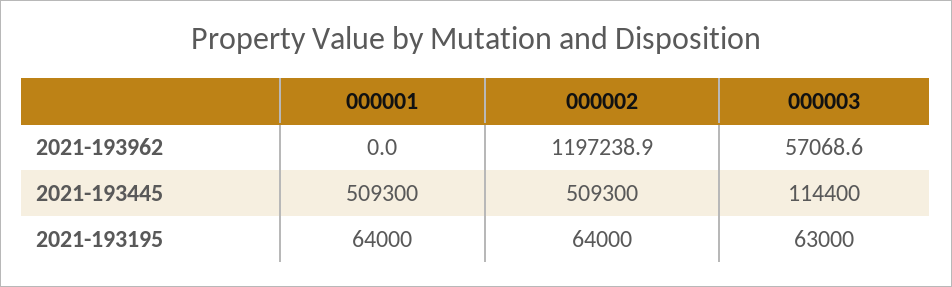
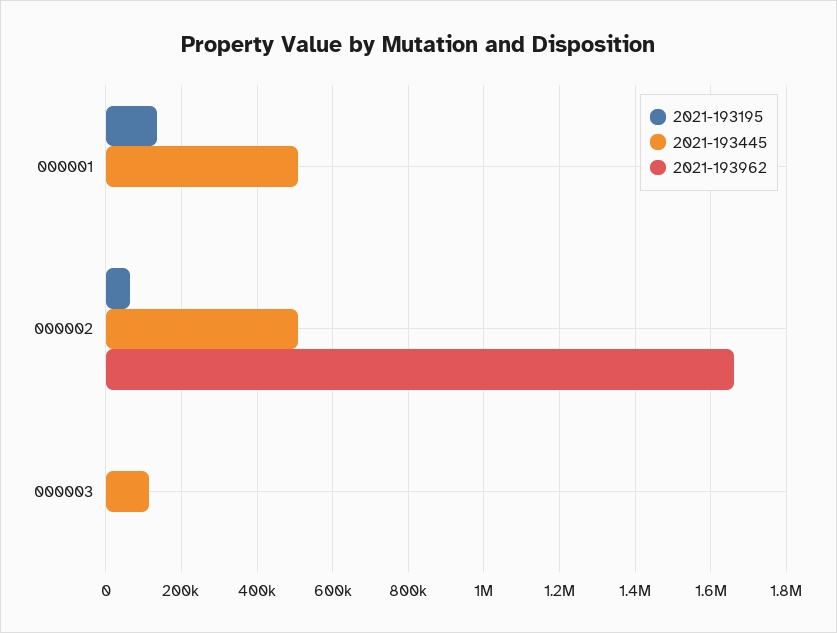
2021-193962, 000002: 1197238.9 -> 1660000
2021-193962, 000003: 57068.6 -> 0
2021-193195, 000001: 64000 -> 140000
2021-193195, 000003: 63000 -> 0

